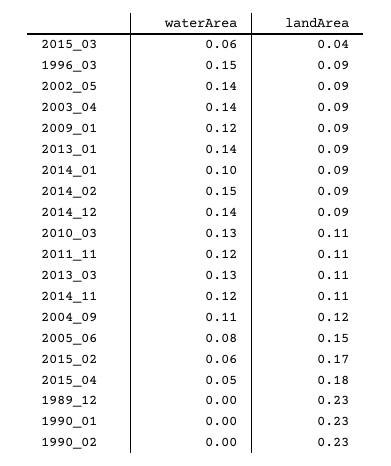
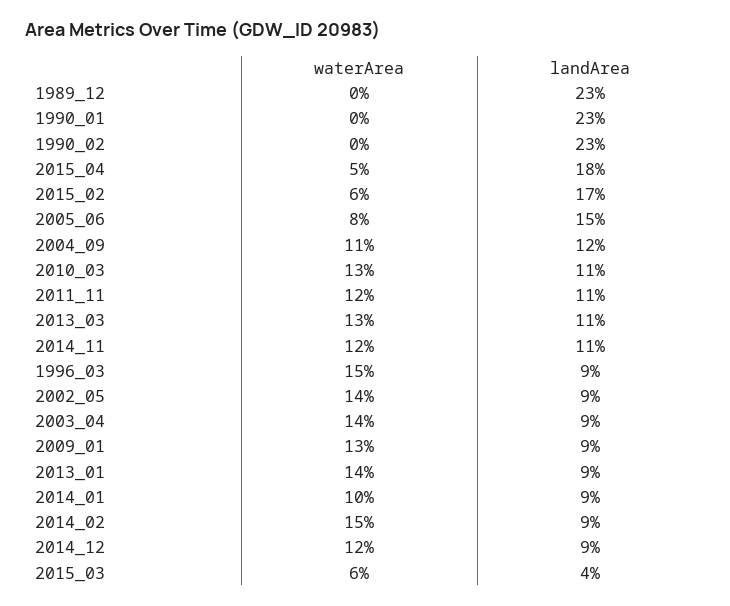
waterArea, 2009_01: 0.12 -> 0.13
waterArea, 2014_12: 0.14 -> 0.12

